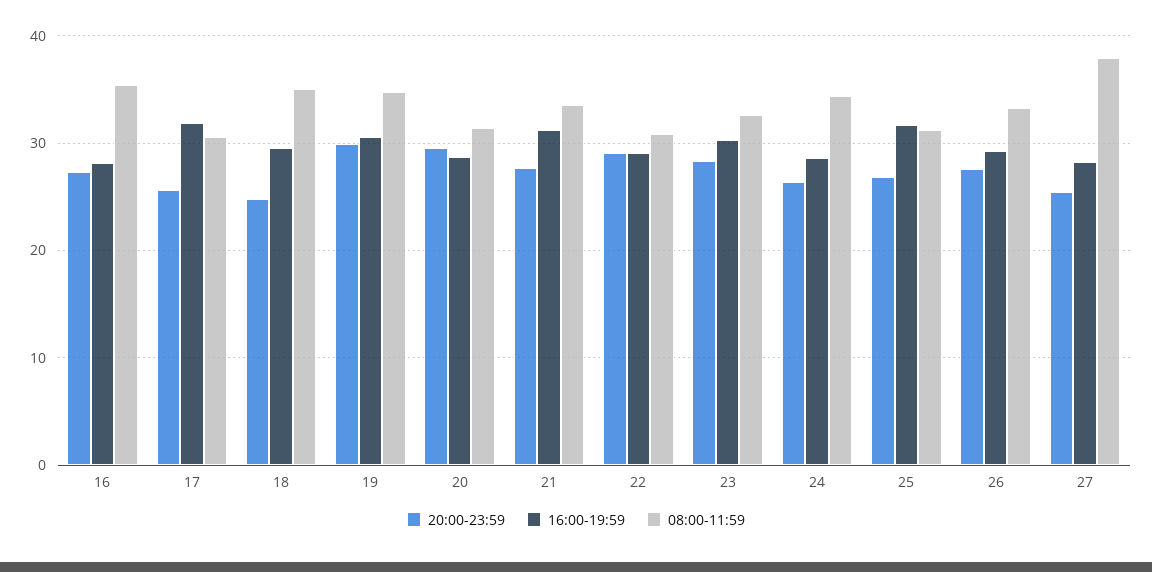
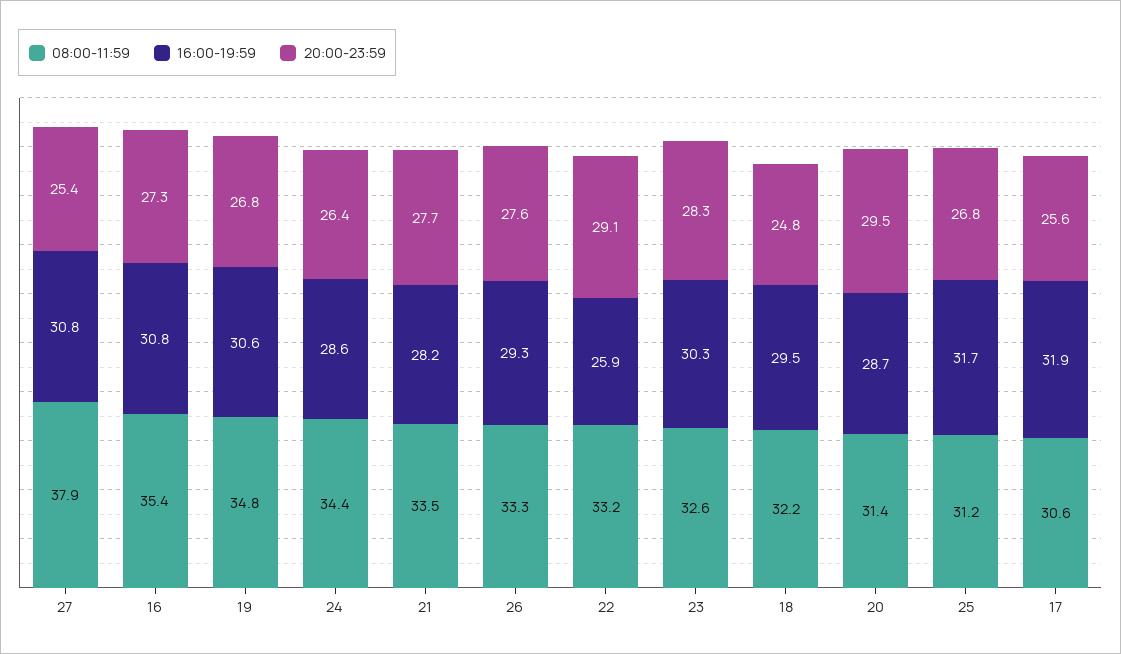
16:00-19:59, 16: 28 -> 30.8
08:00-11:59, 18: 35 -> 32.2
20:00-23:59, 19: 30 -> 26.8
16:00-19:59, 21: 31 -> 28.2
16:00-19:59, 22: 29 -> 25.9
08:00-11:59, 22: 31 -> 33.2
16:00-19:59, 27: 28 -> 30.8

